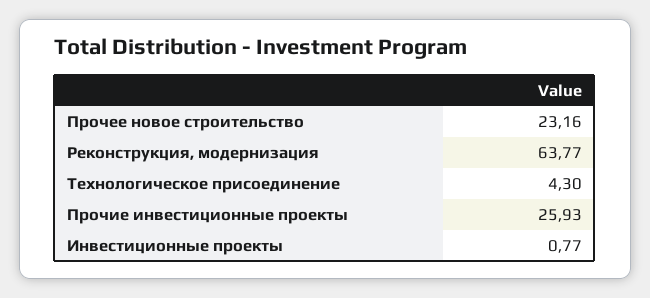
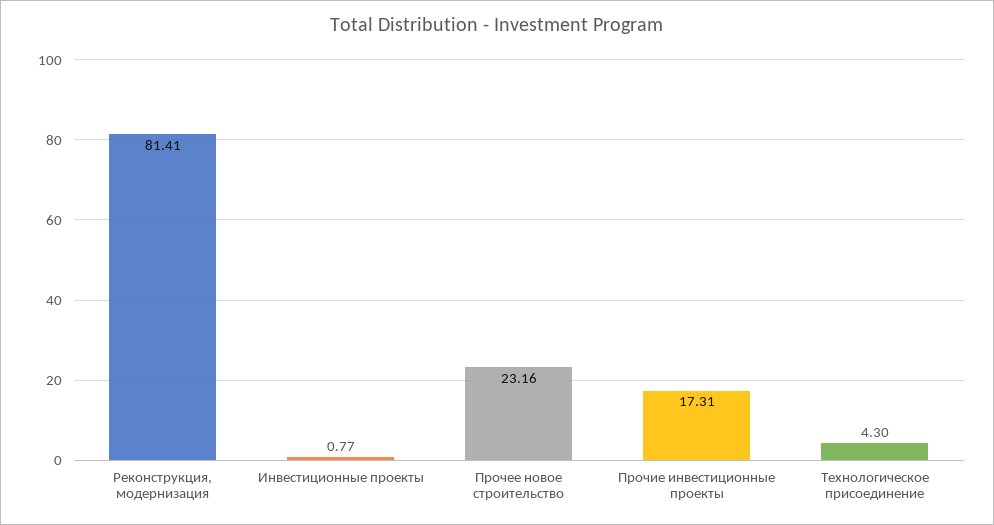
Реконструкция, модернизация: 63.77 -> 81.41
Прочие инвестиционные проекты: 25.93 -> 17.31

